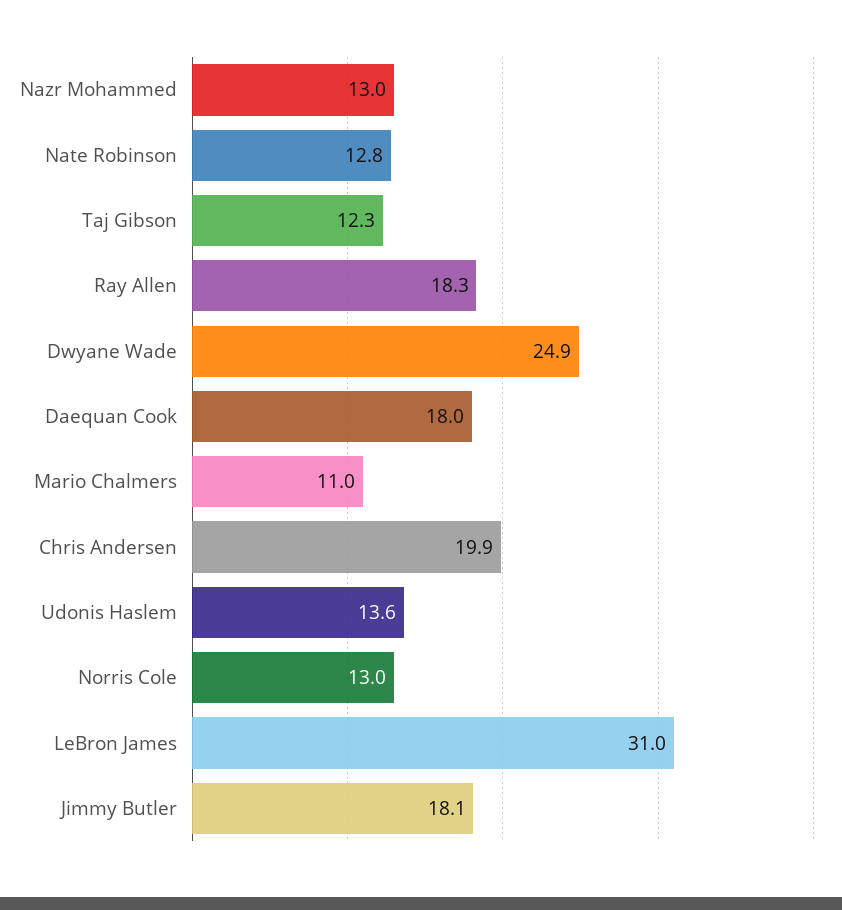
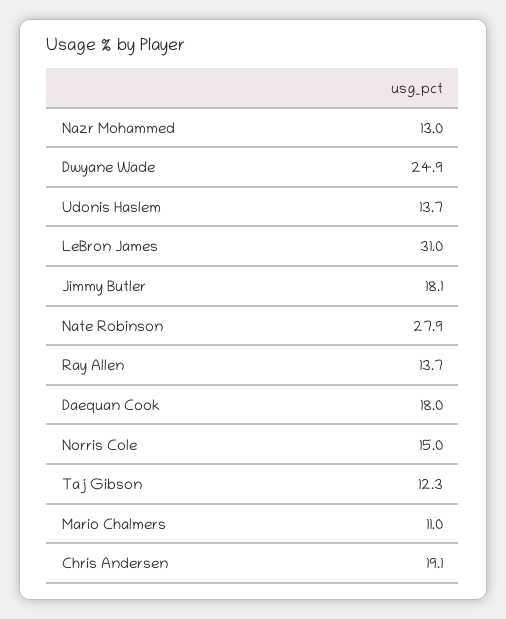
Nate Robinson: 12.8 -> 27.9
Ray Allen: 18.3 -> 13.7
Chris Andersen: 19.9 -> 19.1
Udonis Haslem: 13.6 -> 13.7
Norris Cole: 13 -> 15

